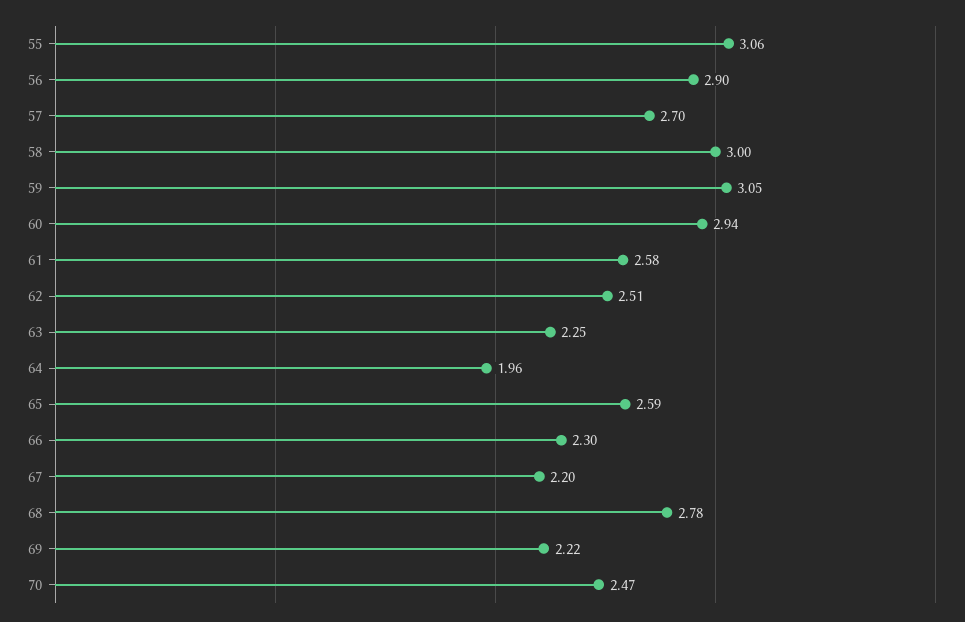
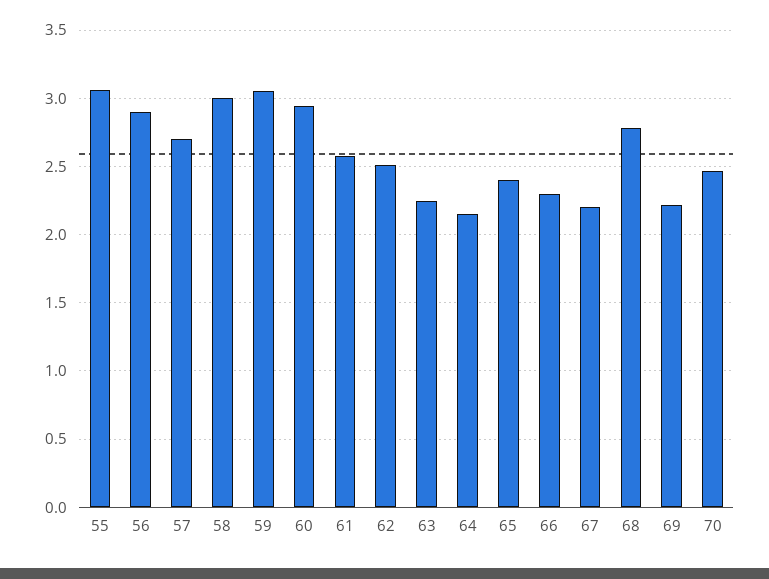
64: 1.96 -> 2.15
65: 2.59 -> 2.4

